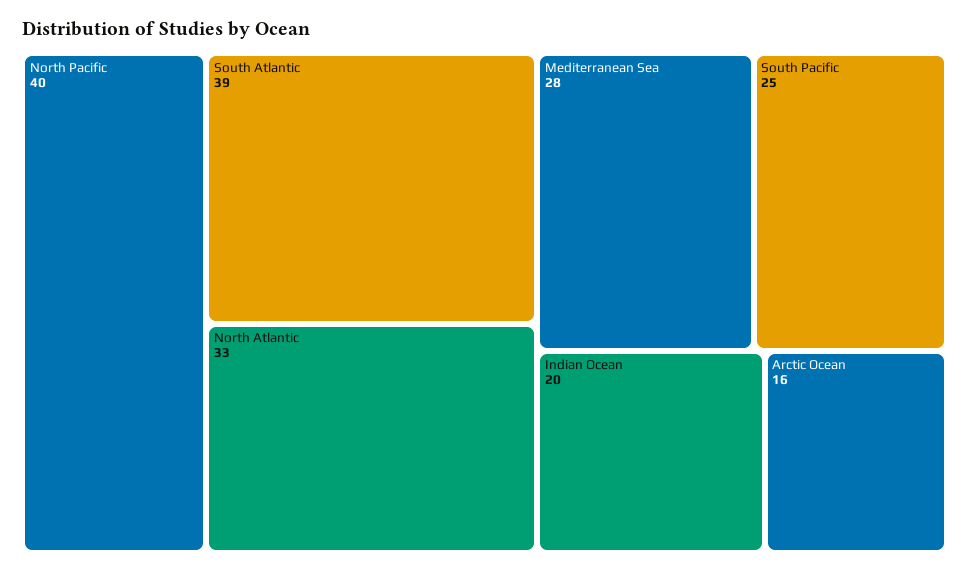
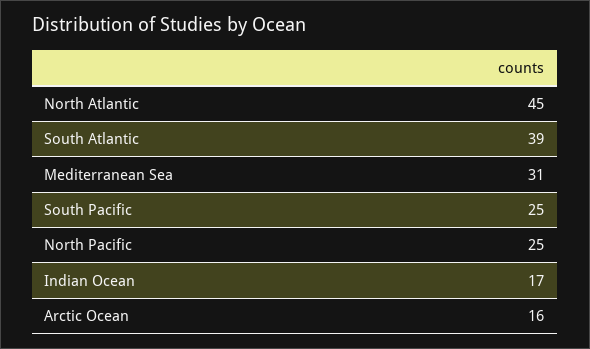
North Pacific: 40 -> 25
North Atlantic: 33 -> 45
Mediterranean Sea: 28 -> 31
Indian Ocean: 20 -> 17

